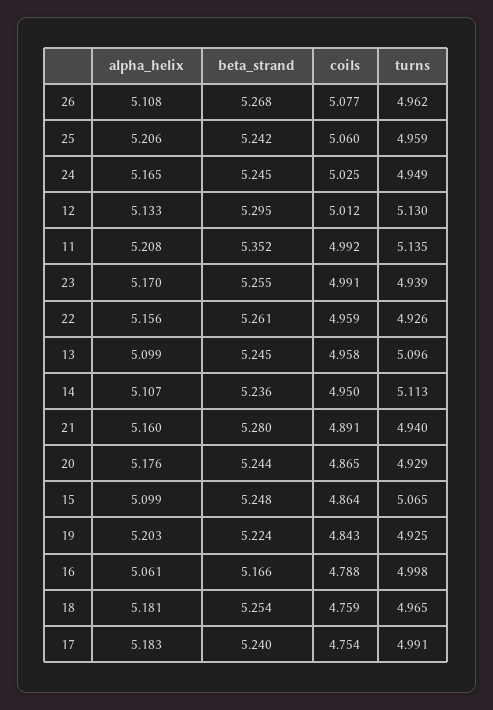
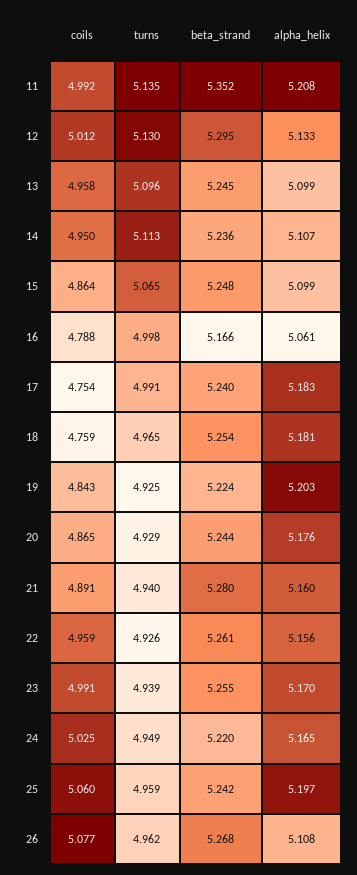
alpha_helix, 25: 5.206 -> 5.197
beta_strand, 24: 5.245 -> 5.22

